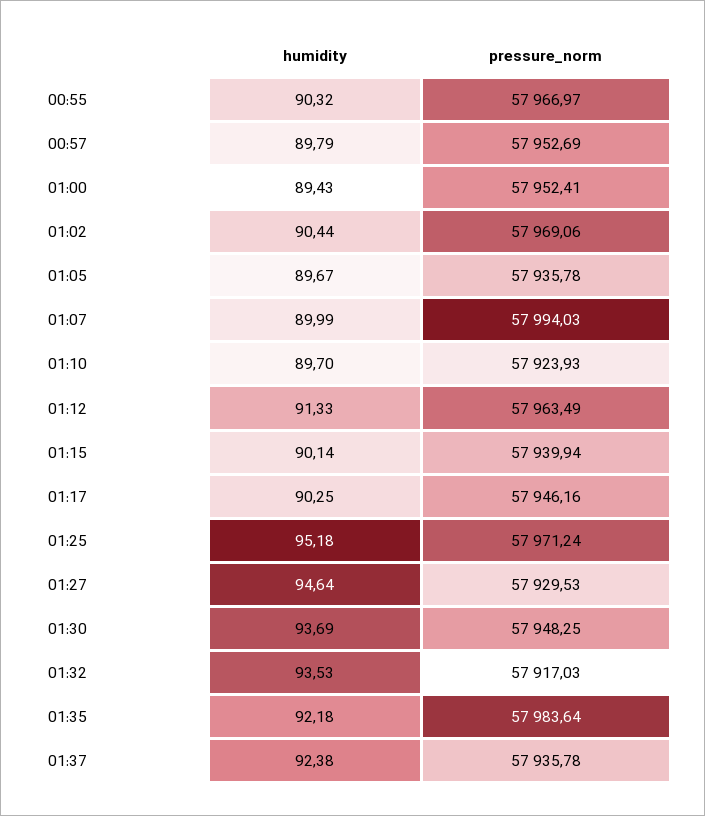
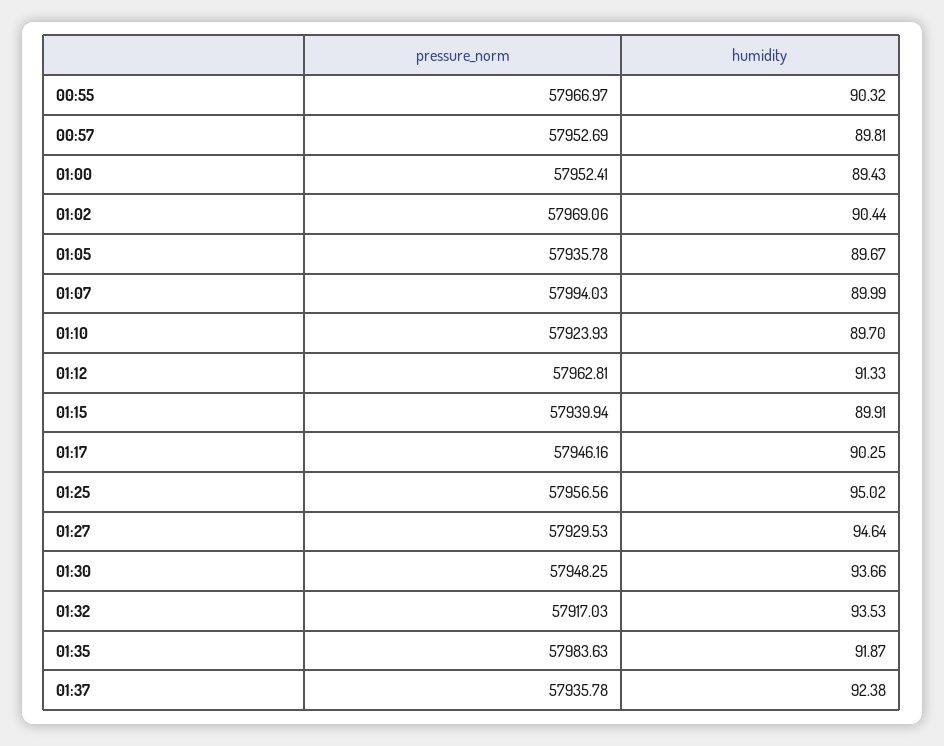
humidity, 00:57: 89.79 -> 89.81
pressure_norm, 01:12: 57963.49 -> 57962.81
humidity, 01:15: 90.14 -> 89.91
humidity, 01:25: 95.18 -> 95.02
pressure_norm, 01:25: 57971.24 -> 57956.56
humidity, 01:30: 93.69 -> 93.66
humidity, 01:35: 92.18 -> 91.87
pressure_norm, 01:35: 57983.64 -> 57983.63

